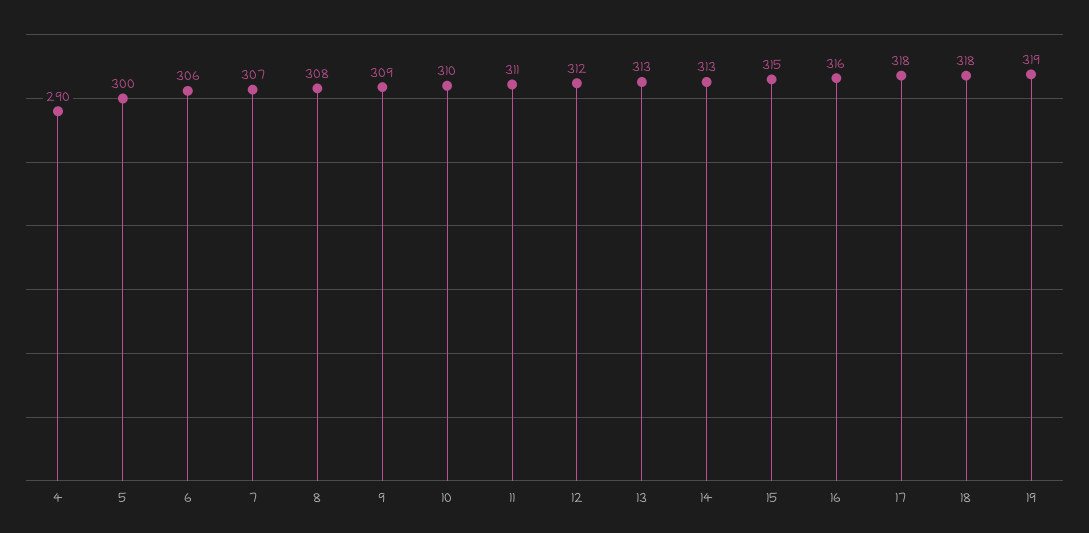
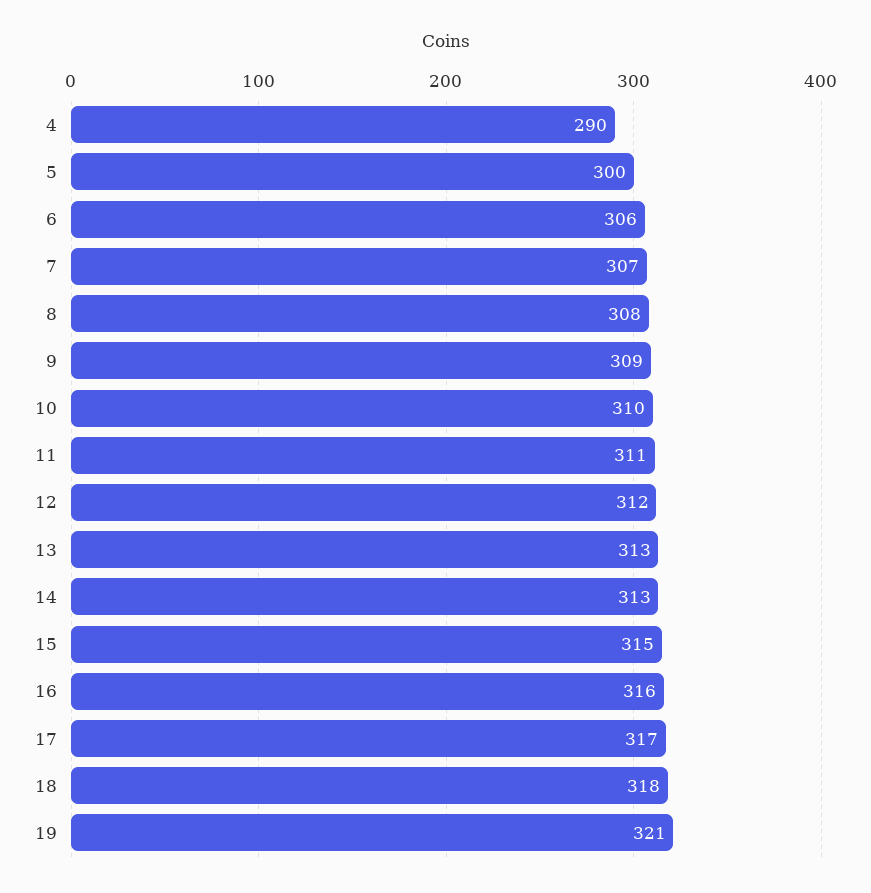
17: 318 -> 317
19: 319 -> 321

